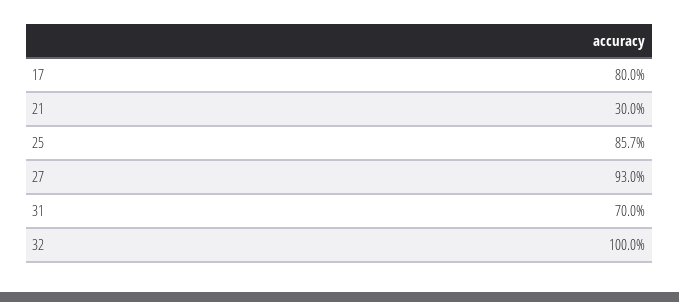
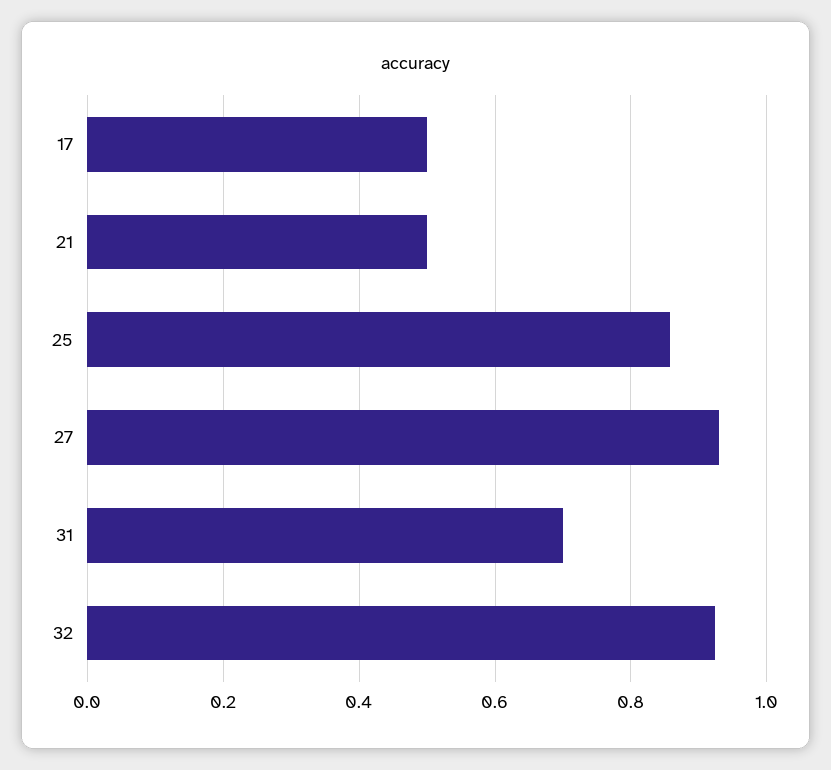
17: 0.8 -> 0.5
21: 0.3 -> 0.5
32: 1 -> 0.92

